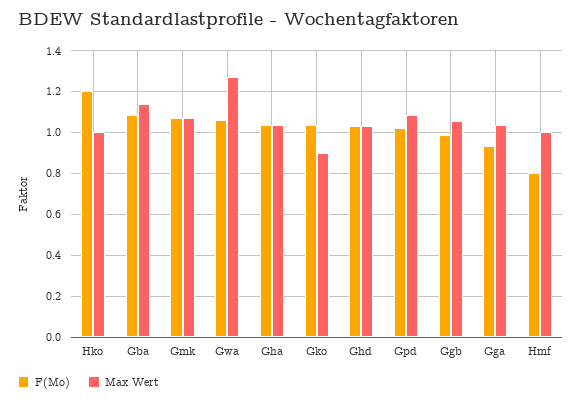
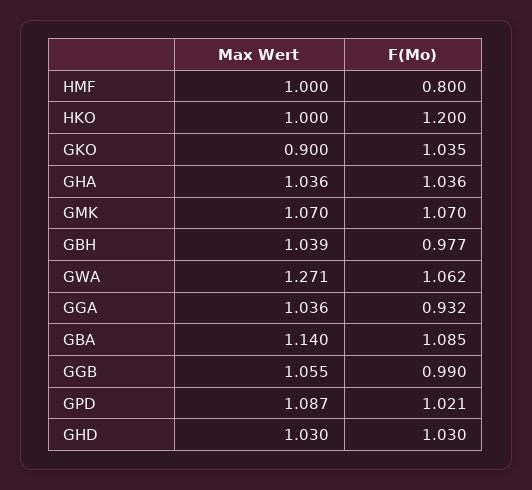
Max Wert, GBH: none -> 1.039
F(Mo), GBH: none -> 0.977

